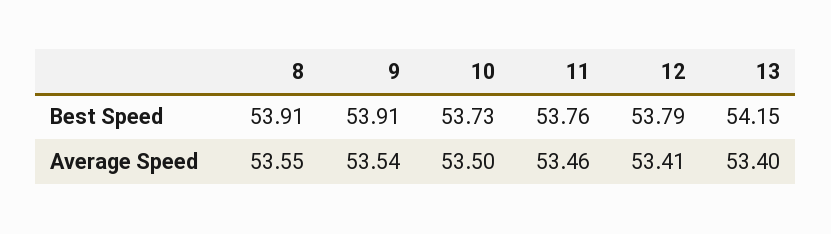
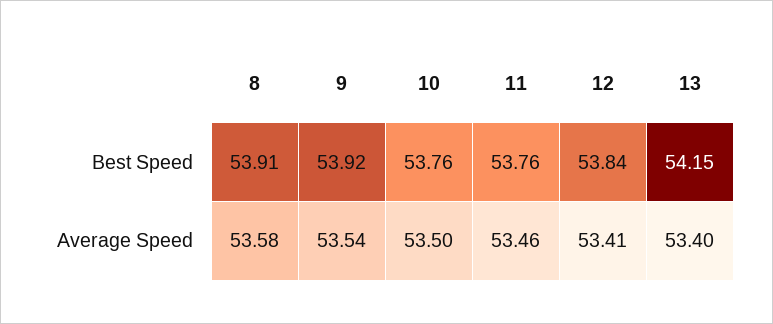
9, Best Speed: 53.91 -> 53.92
10, Best Speed: 53.73 -> 53.76
12, Best Speed: 53.79 -> 53.84
8, Average Speed: 53.55 -> 53.58

